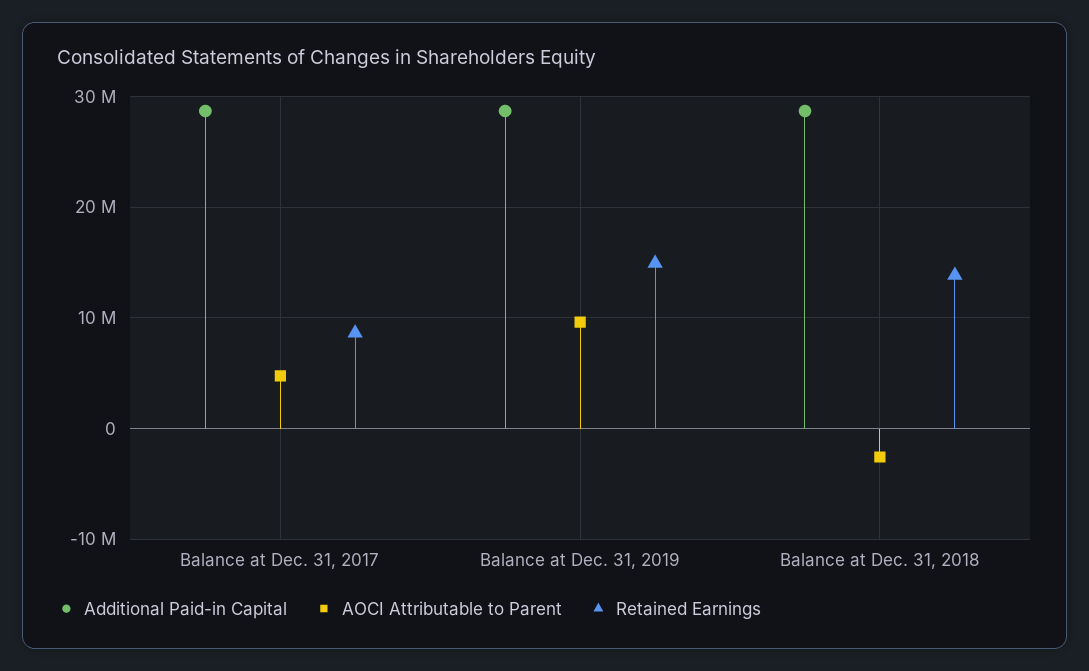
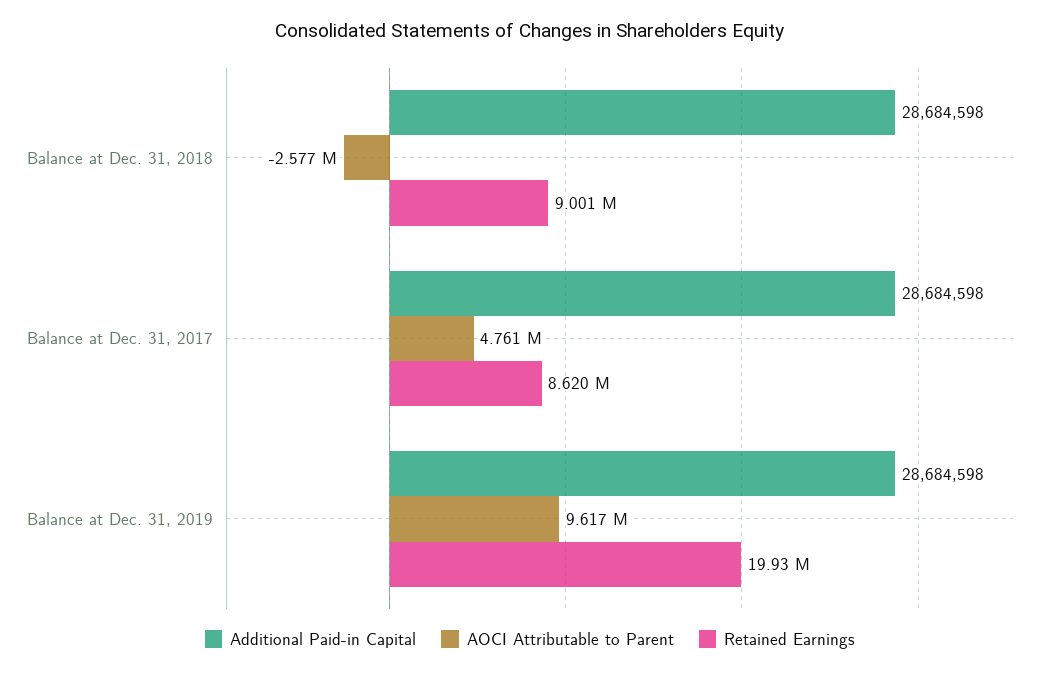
Retained Earnings, Balance at Dec. 31, 2019: 15000000 -> 19930000
Retained Earnings, Balance at Dec. 31, 2018: 14000000 -> 9001000

